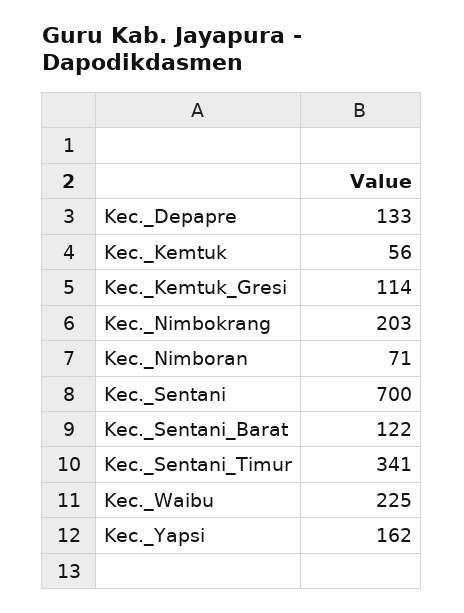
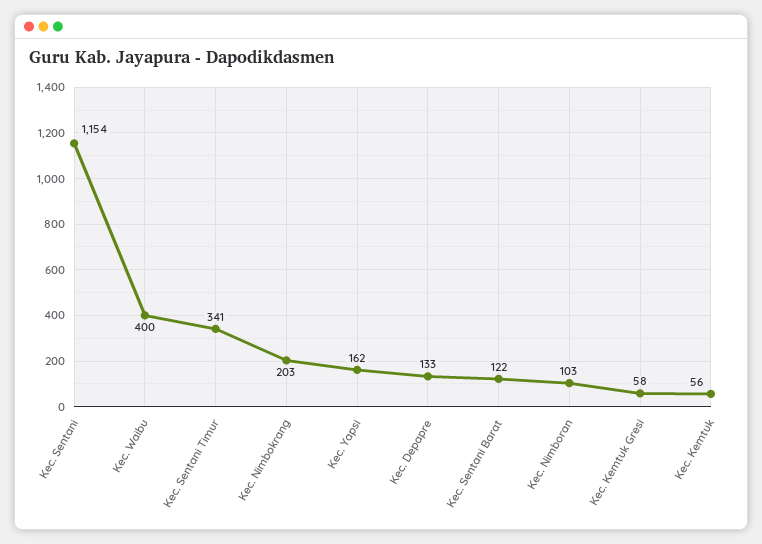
Kec._Kemtuk_Gresi: 114 -> 58
Kec._Nimboran: 71 -> 103
Kec._Sentani: 700 -> 1154
Kec._Waibu: 225 -> 400

